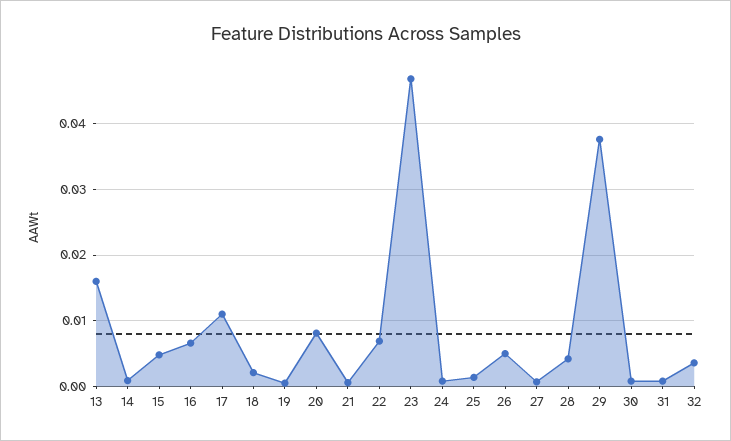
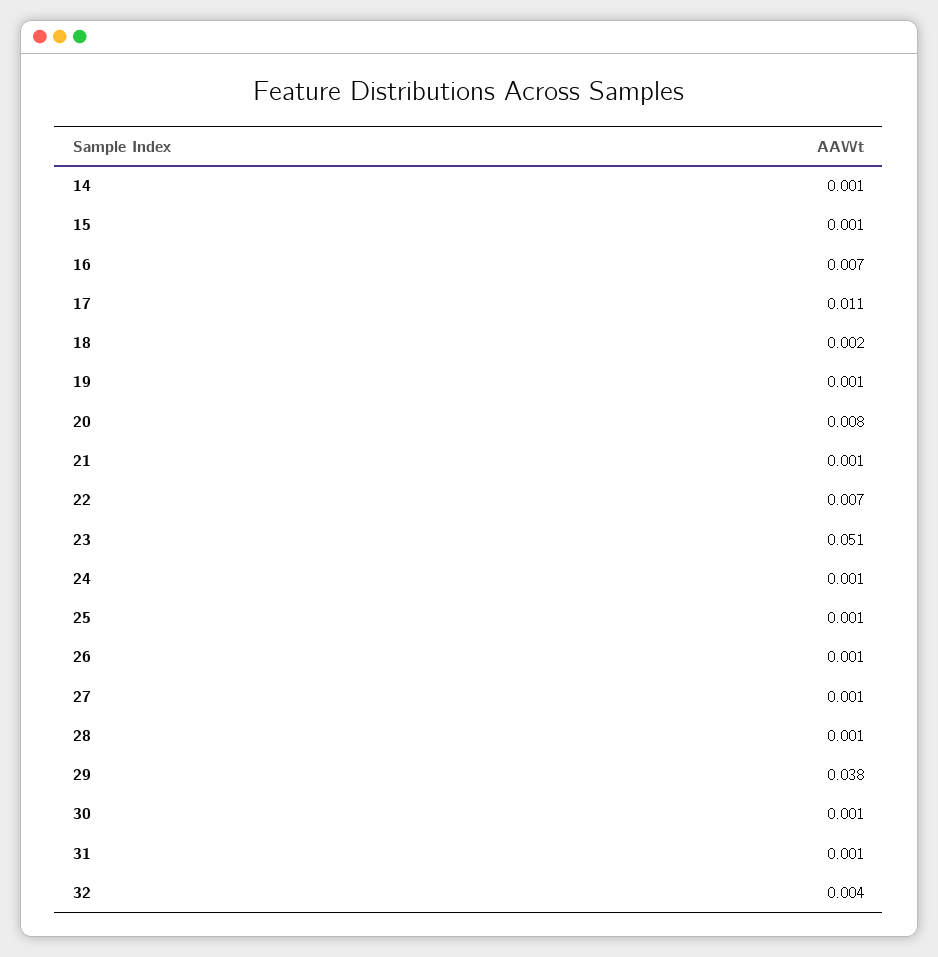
13: 0.016 -> none
15: 0.005 -> 0.001
23: 0.047 -> 0.051
26: 0.005 -> 0.001
28: 0.004 -> 0.001

